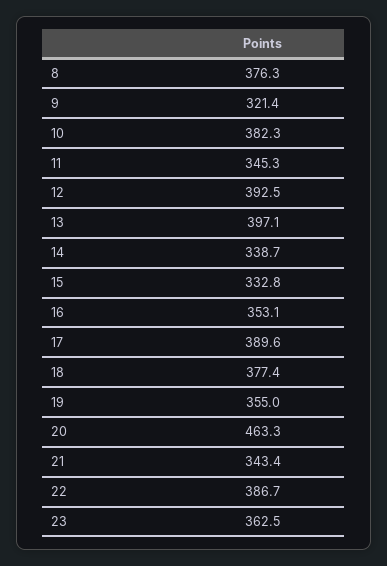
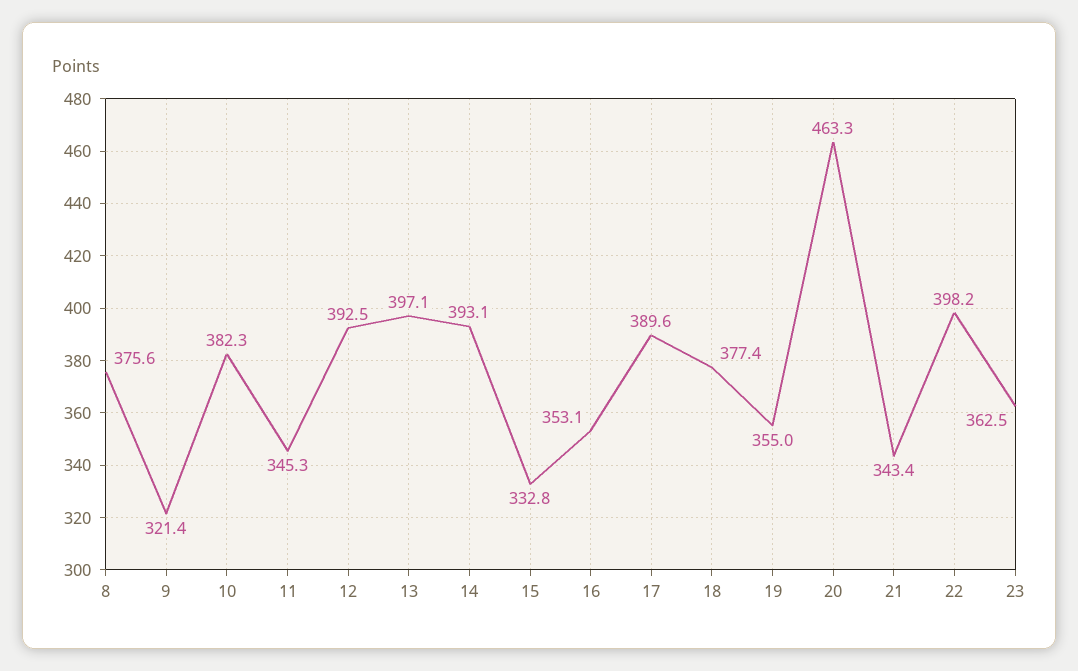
8: 376.3 -> 375.6
14: 338.7 -> 393.1
22: 386.7 -> 398.2

